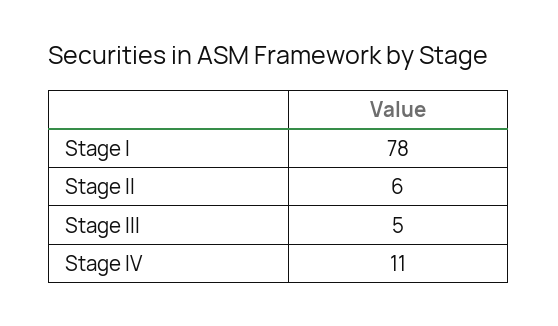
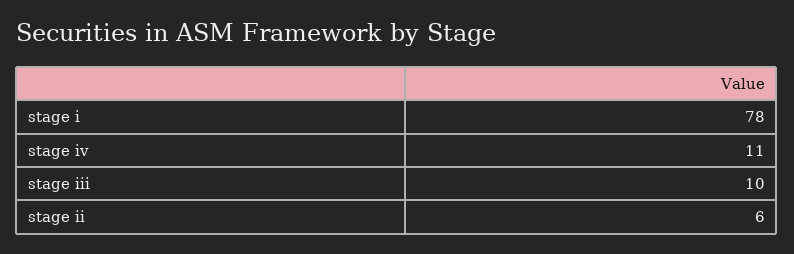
Stage III: 5 -> 10

